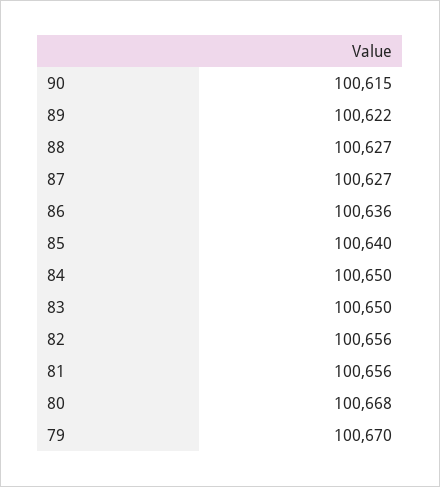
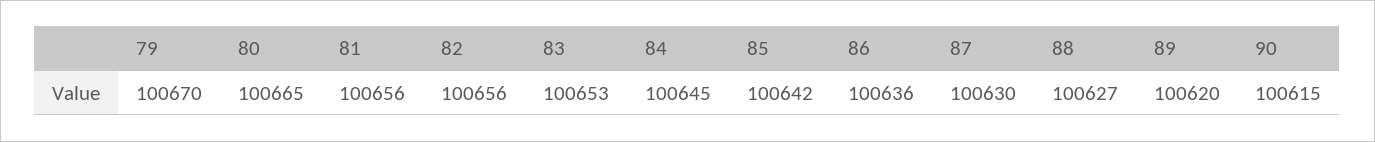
89: 100622 -> 100620
87: 100627 -> 100630
85: 100640 -> 100642
84: 100650 -> 100645
83: 100650 -> 100653
80: 100668 -> 100665

